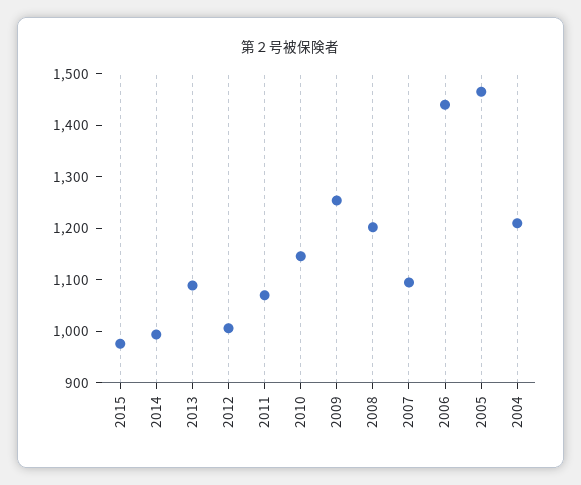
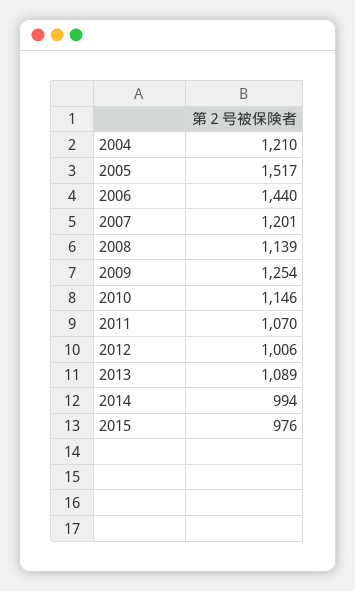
2008: 1200 -> 1139
2007: 1100 -> 1201
2005: 1460 -> 1517

